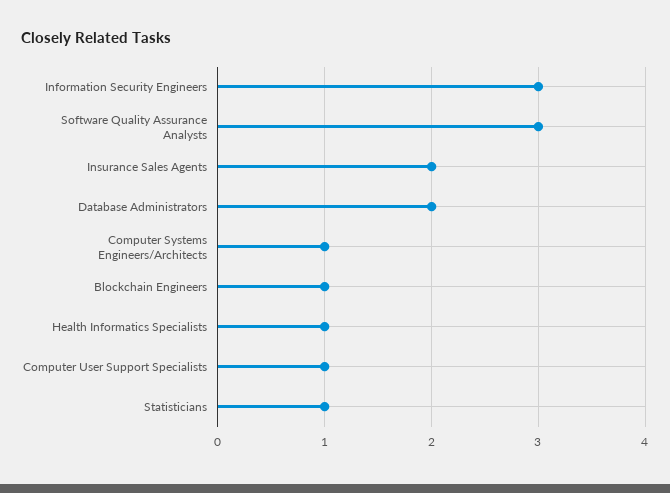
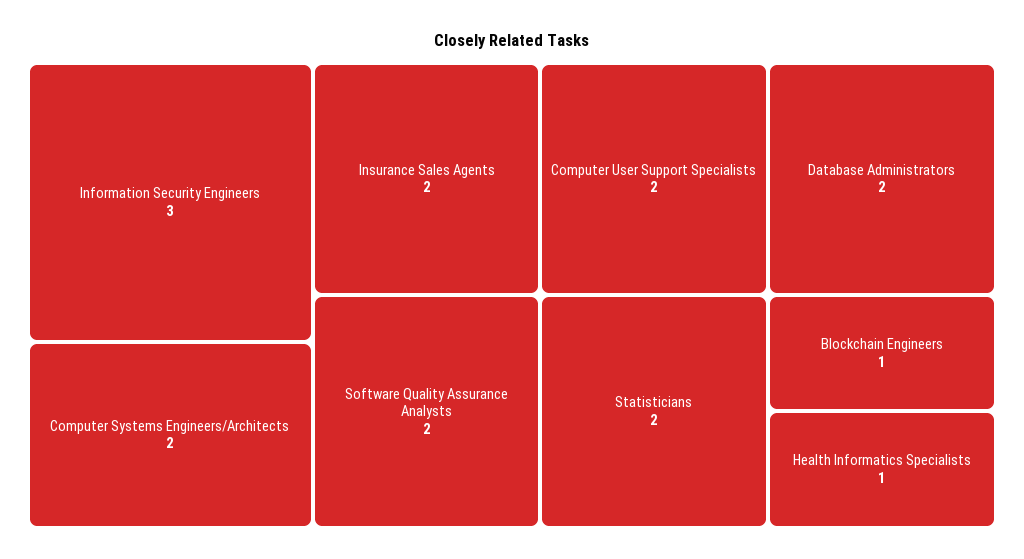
Software Quality Assurance Analysts: 3 -> 2
Computer Systems Engineers/Architects: 1 -> 2
Computer User Support Specialists: 1 -> 2
Statisticians: 1 -> 2

